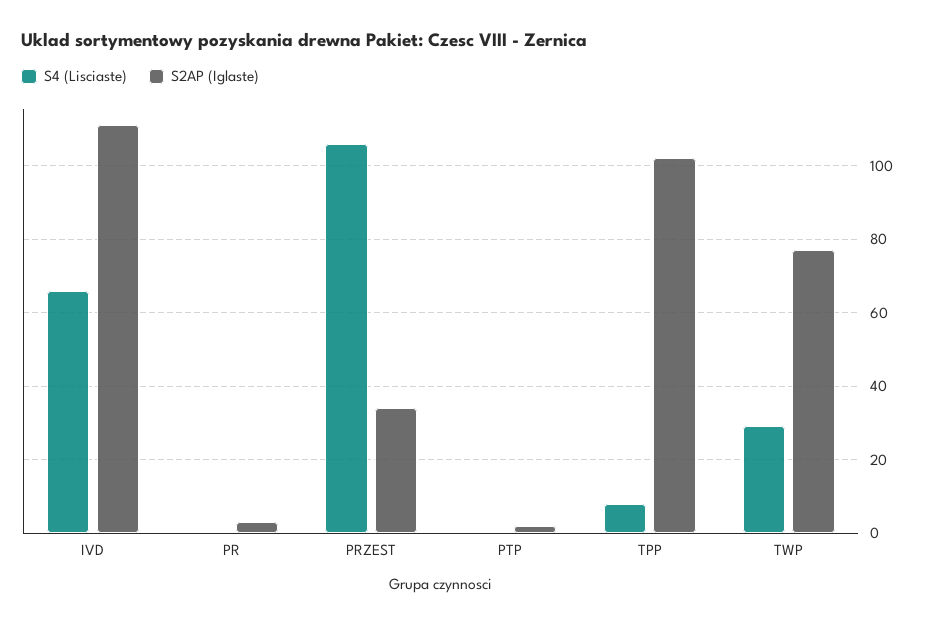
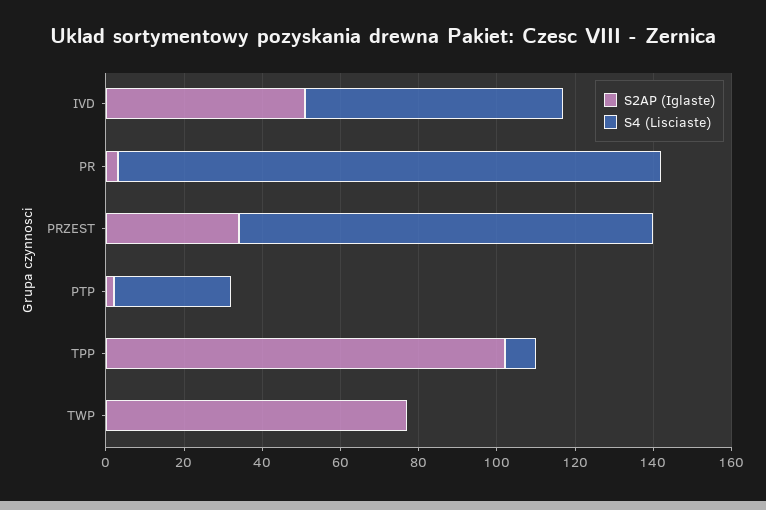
S2AP (Iglaste), IVD: 110 -> 50
S4 (Lisciaste), PR: 0 -> 140
S4 (Lisciaste), PTP: 0 -> 30
S4 (Lisciaste), TWP: 30 -> 0

